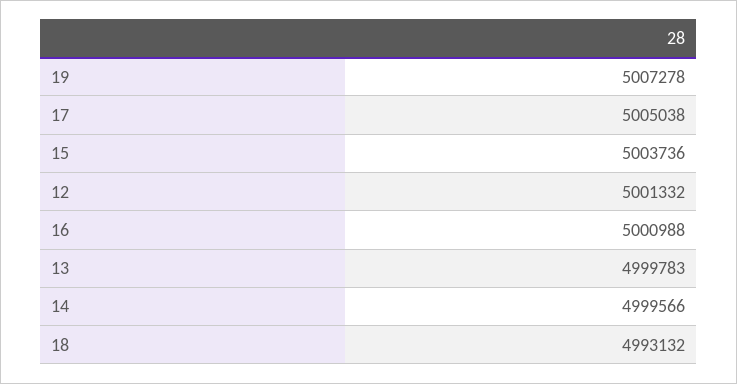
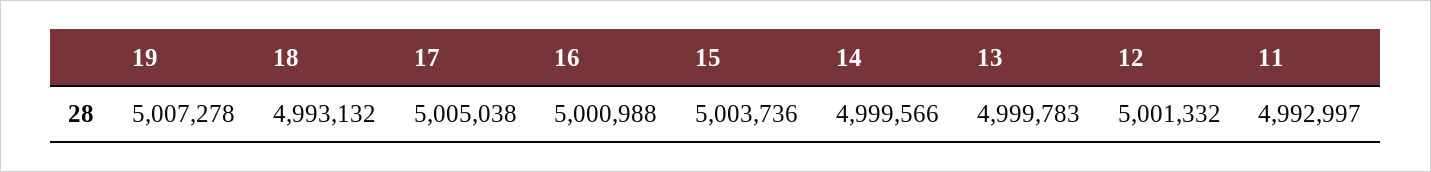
11: none -> 4992997

